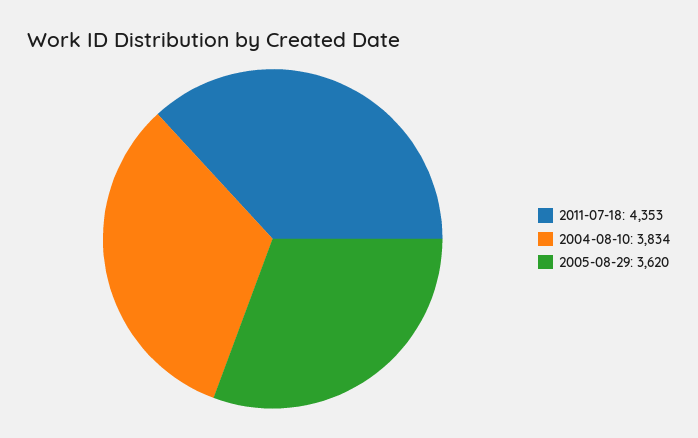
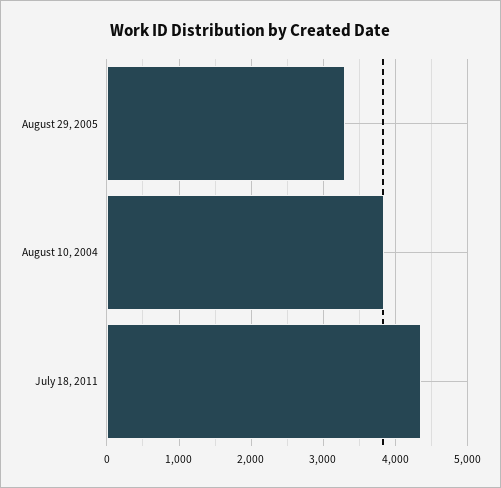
2005-08-29: 3620 -> 3300

